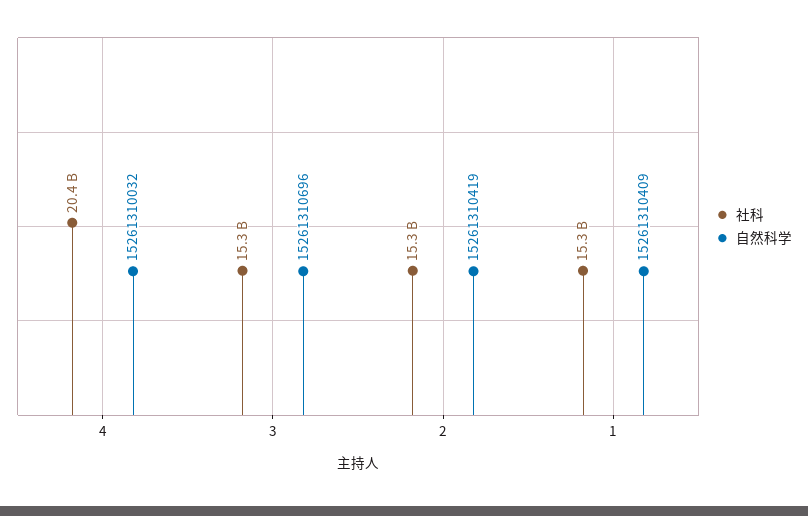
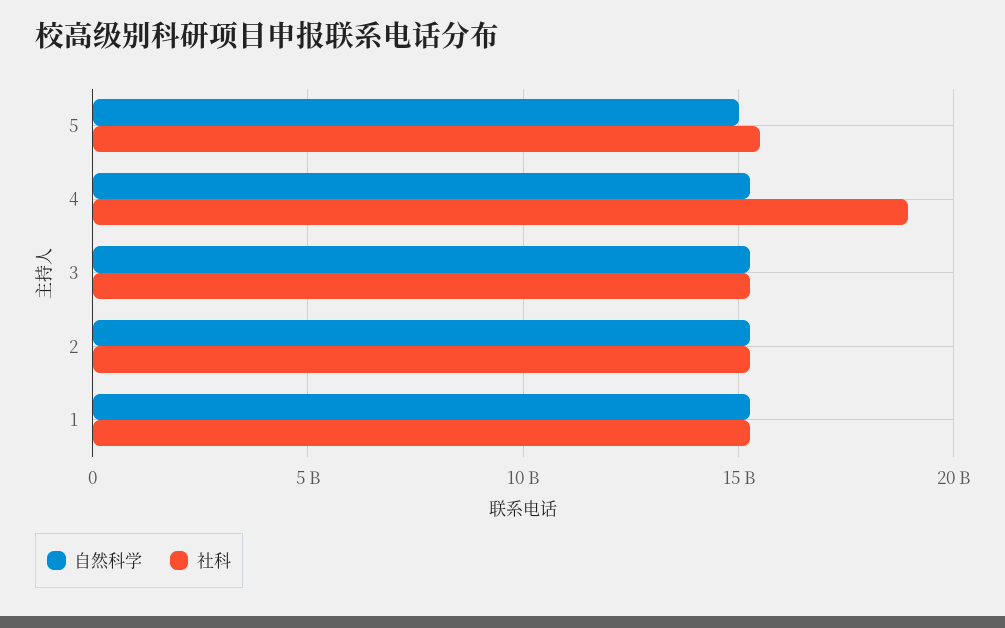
社科, 4: 20400000000 -> 19000000000
自然科学, 5: none -> 15000000000
社科, 5: none -> 15500000000

